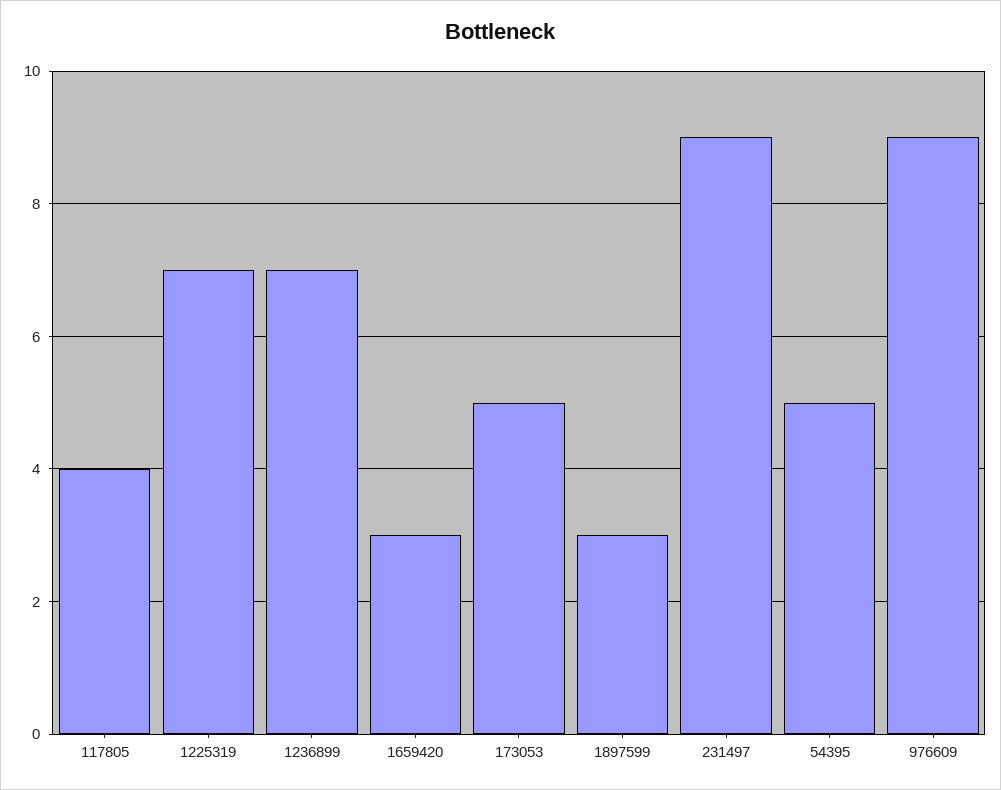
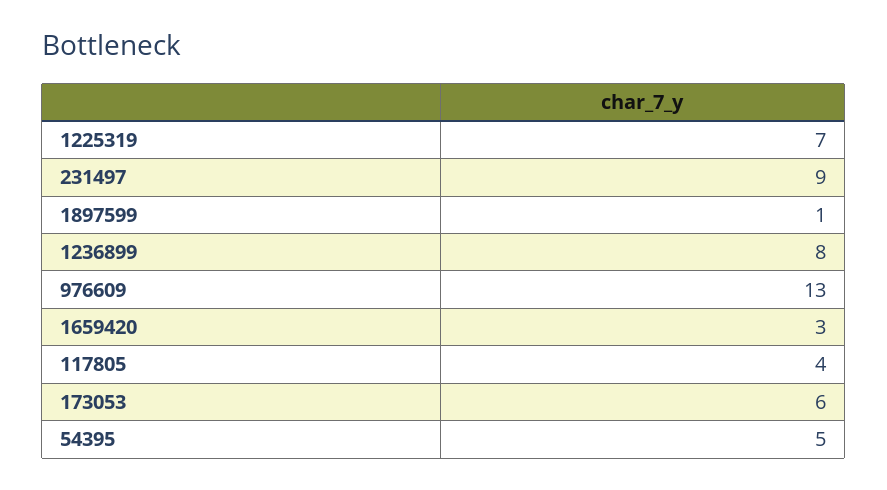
1236899: 7 -> 8
173053: 5 -> 6
1897599: 3 -> 1
976609: 9 -> 13

